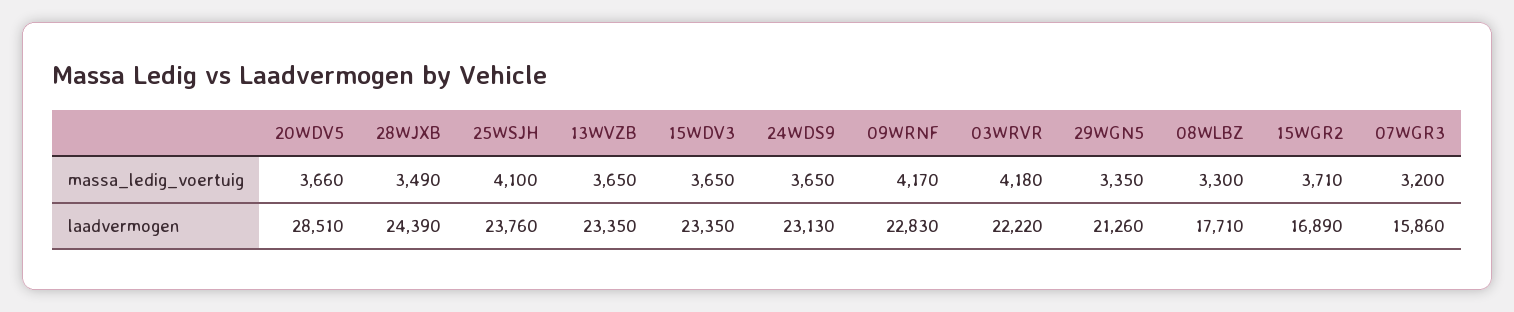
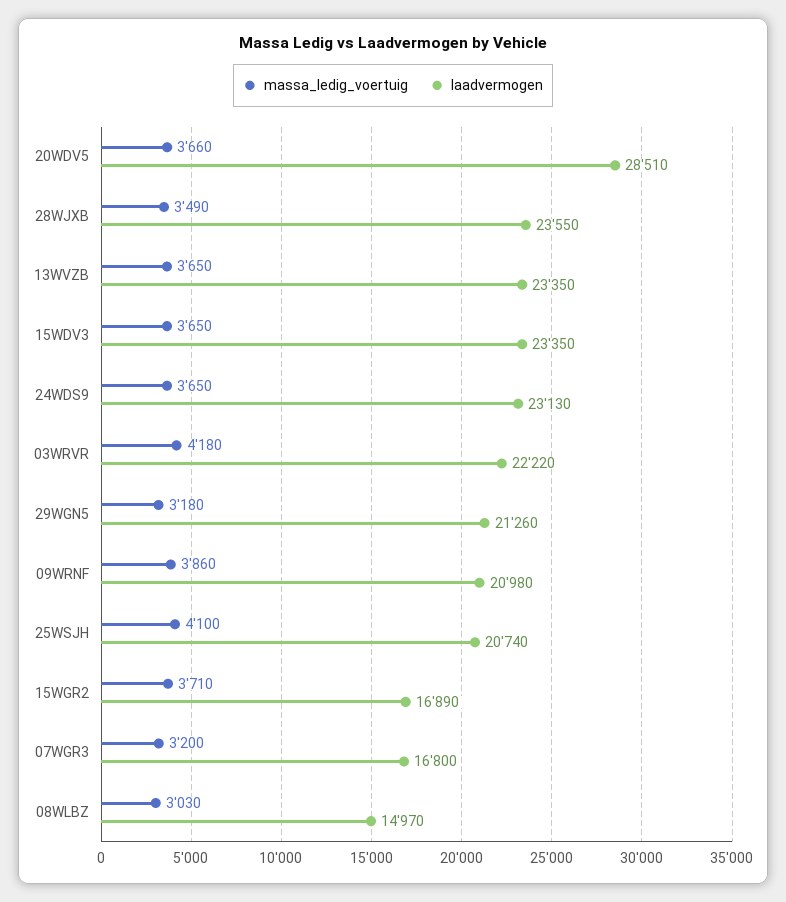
massa_ledig_voertuig, 09WRNF: 4170 -> 3860
massa_ledig_voertuig, 29WGN5: 3350 -> 3180
massa_ledig_voertuig, 08WLBZ: 3300 -> 3030
laadvermogen, 28WJXB: 24390 -> 23550
laadvermogen, 25WSJH: 23760 -> 20740
laadvermogen, 09WRNF: 22830 -> 20980
laadvermogen, 08WLBZ: 17710 -> 14970
laadvermogen, 07WGR3: 15860 -> 16800

